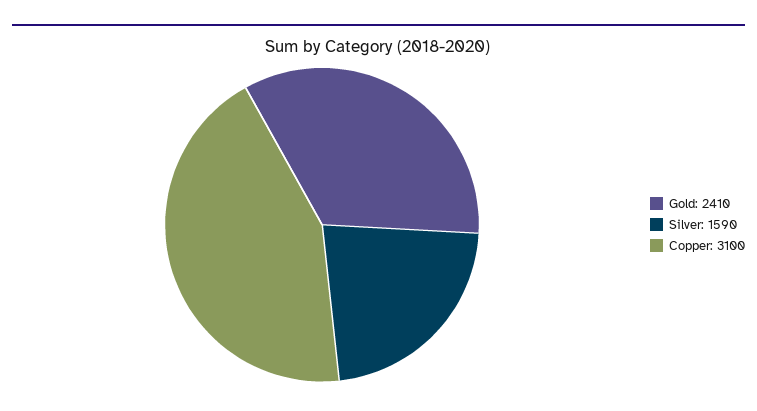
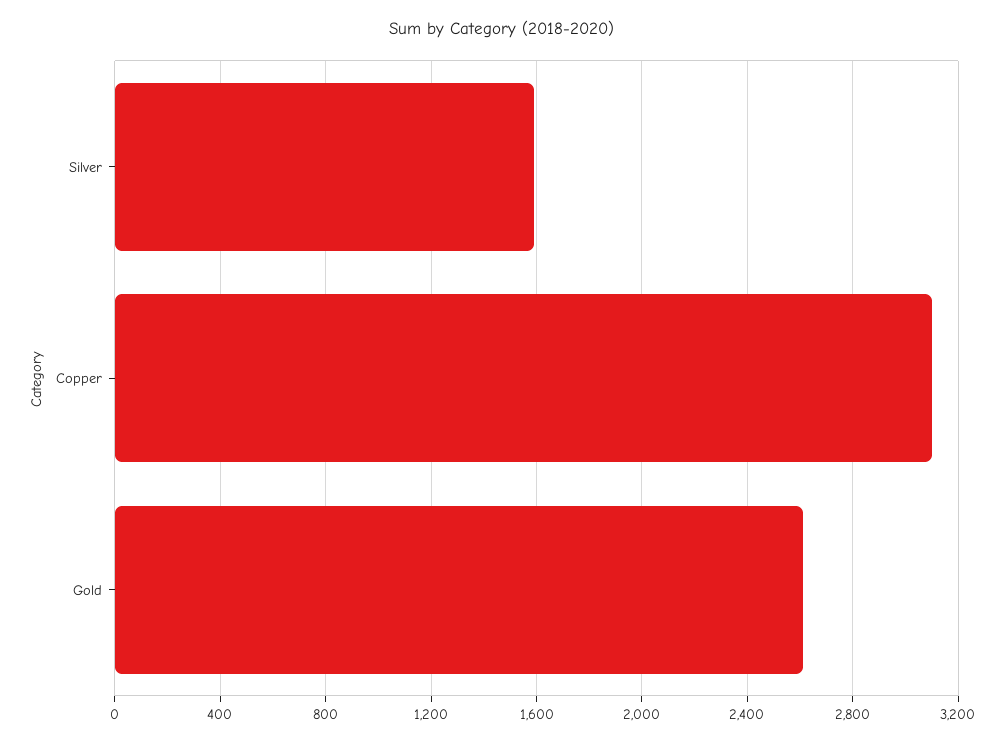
Gold: 2410 -> 2600

